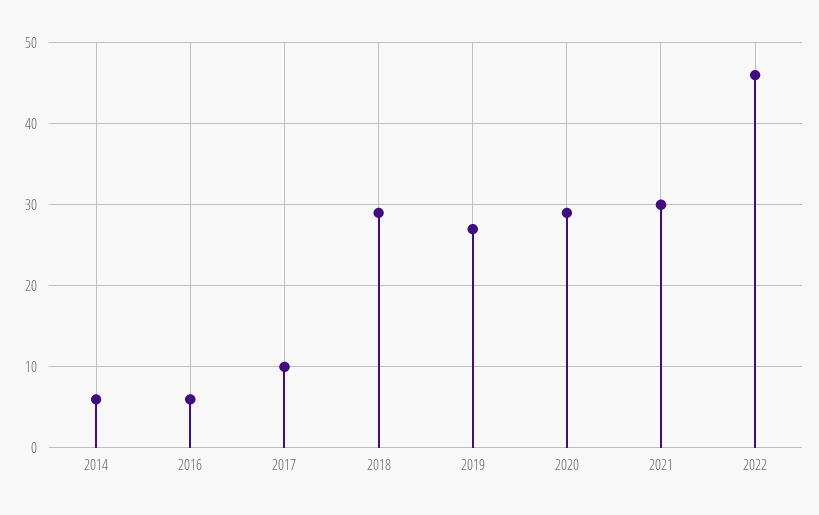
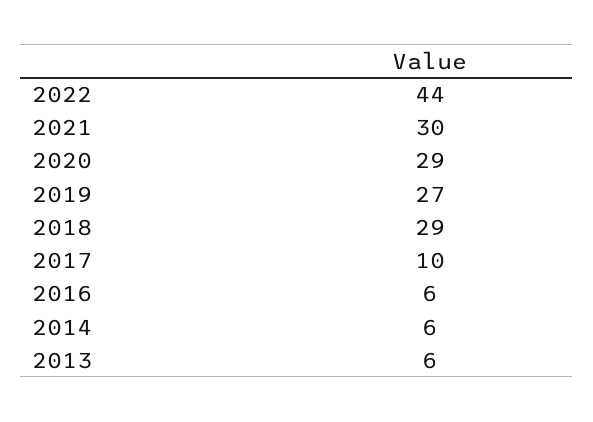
2022: 46 -> 44
2013: none -> 6

